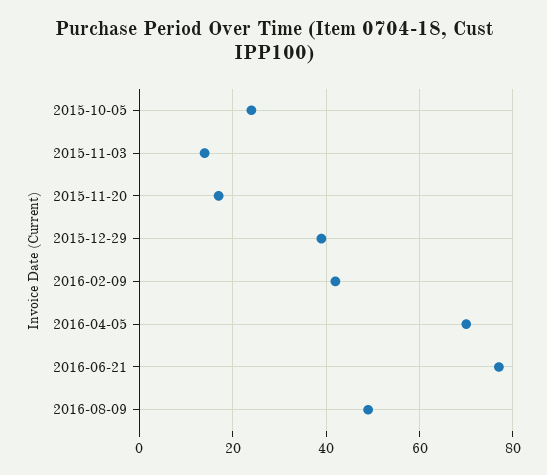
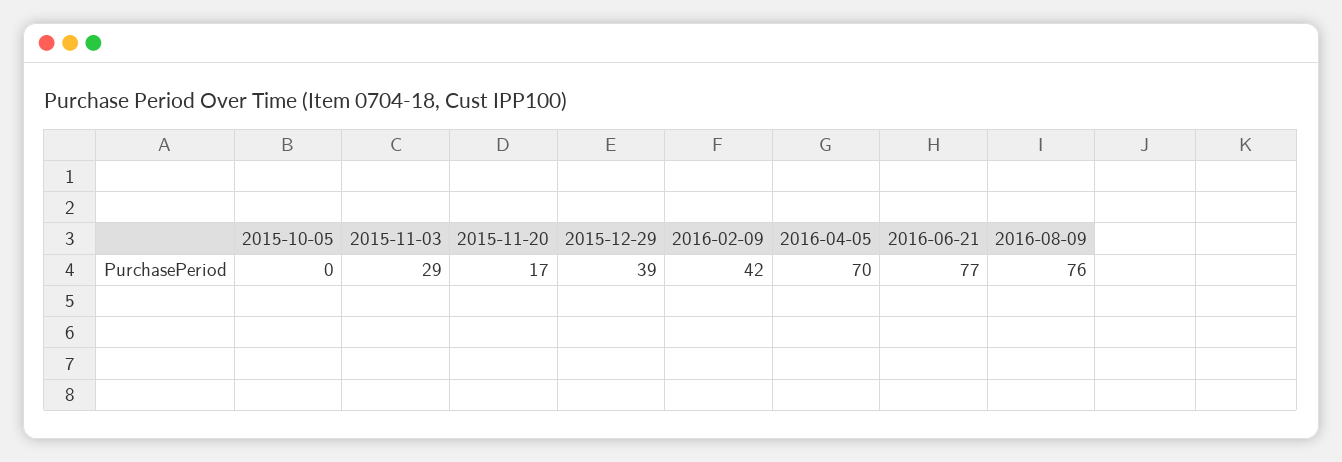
2015-10-05: 25 -> 0
2015-11-03: 15 -> 29
2016-08-09: 50 -> 76

